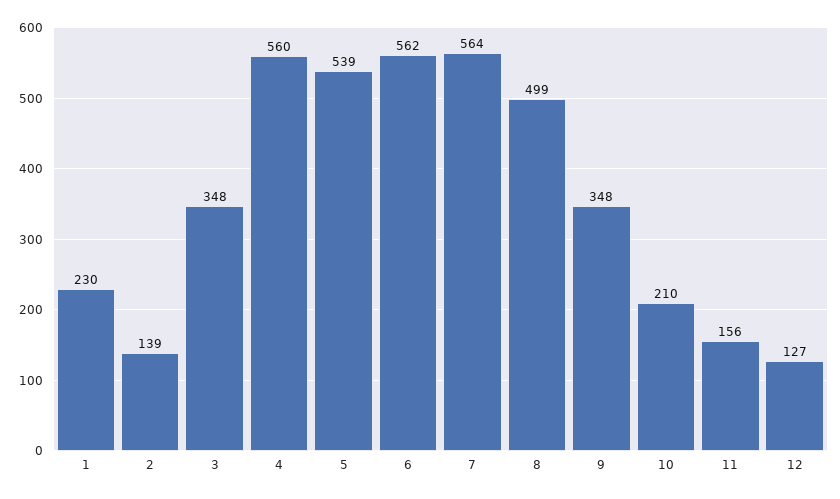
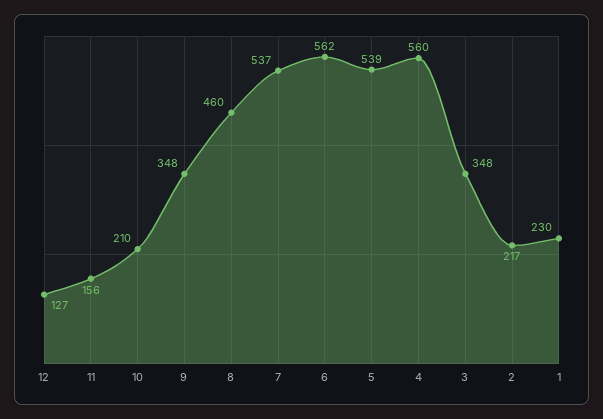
2: 139 -> 217
7: 564 -> 537
8: 499 -> 460

